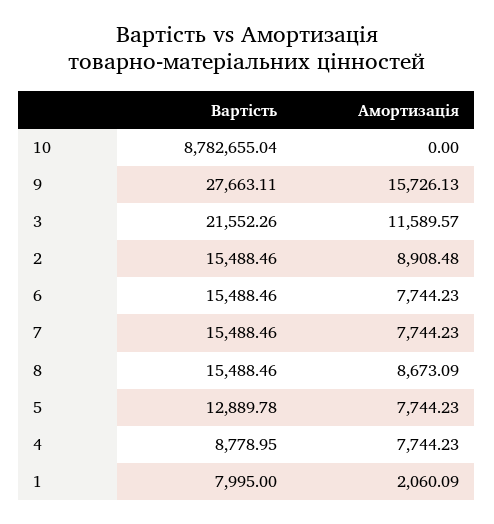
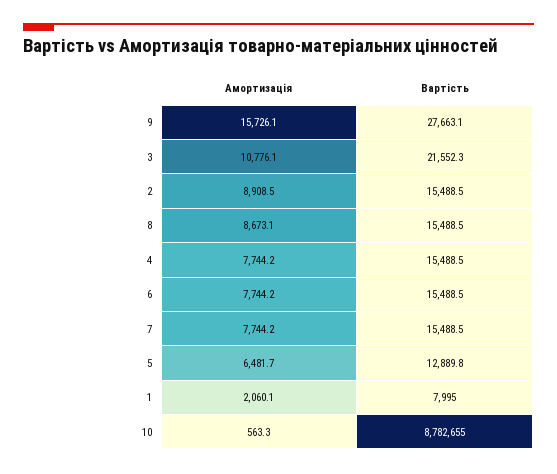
Амортизація, 10: 0 -> 563.3
Амортизація, 3: 11589.57 -> 10776.1
Амортизація, 5: 7744.23 -> 6481.7
Вартість, 4: 8778.95 -> 15488.5

